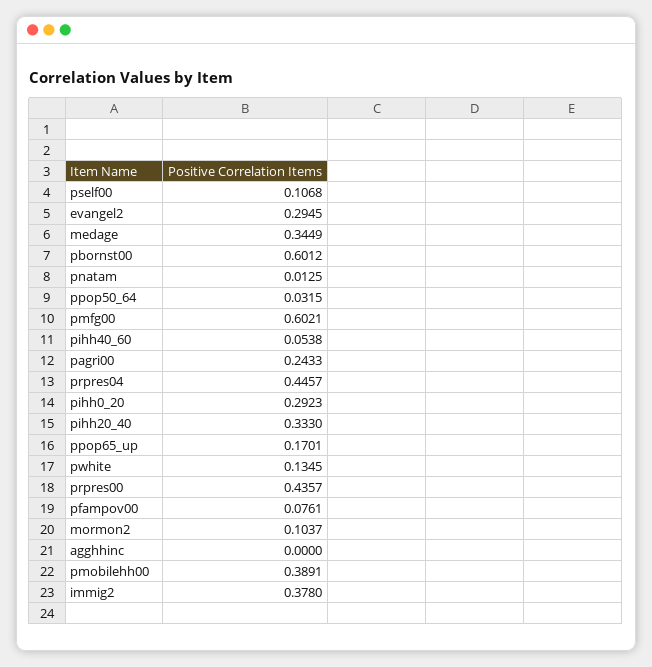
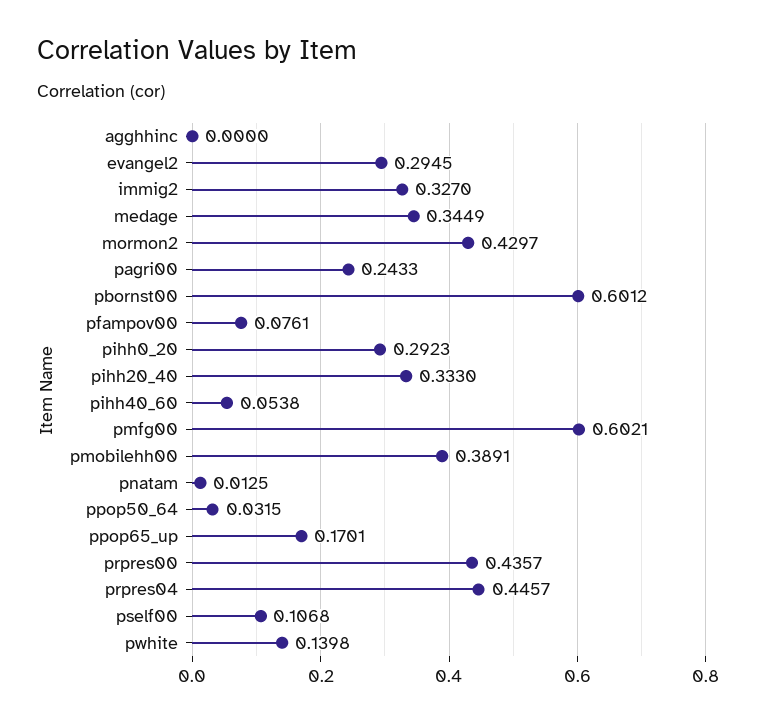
pwhite: 0.1345 -> 0.1398
mormon2: 0.1037 -> 0.4297
immig2: 0.378 -> 0.327

